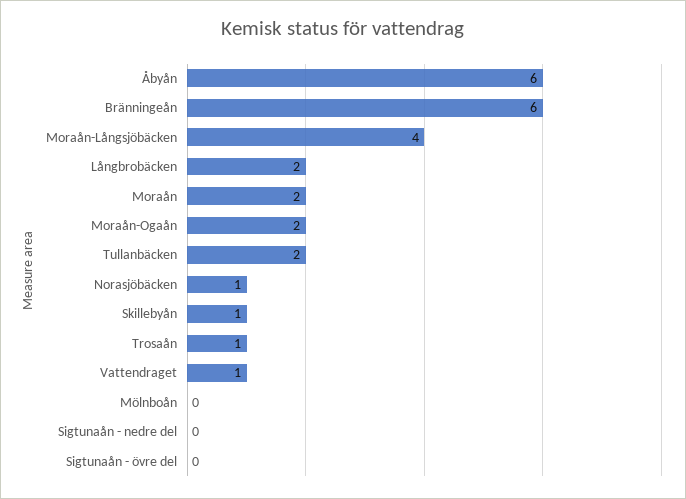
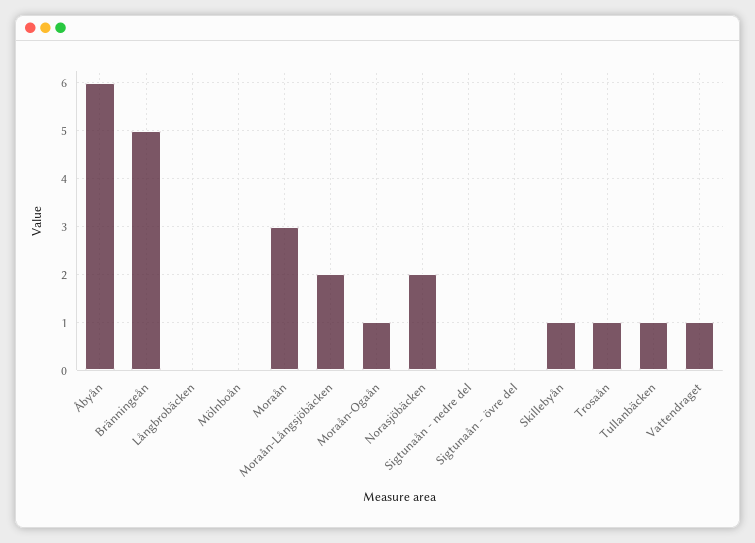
Bränningeån: 6 -> 5
Moraån-Långsjöbäcken: 4 -> 2
Långbrobäcken: 2 -> 0
Moraån: 2 -> 3
Moraån-Ogaån: 2 -> 1
Tullanbäcken: 2 -> 1
Norasjöbäcken: 1 -> 2

